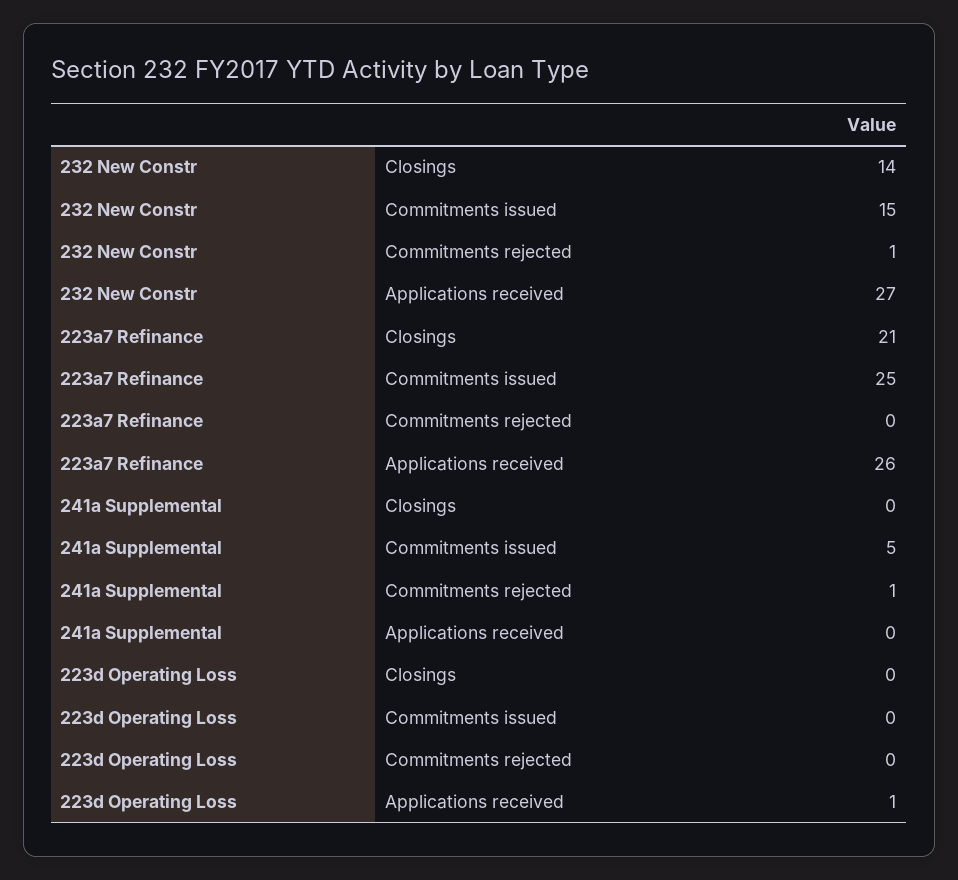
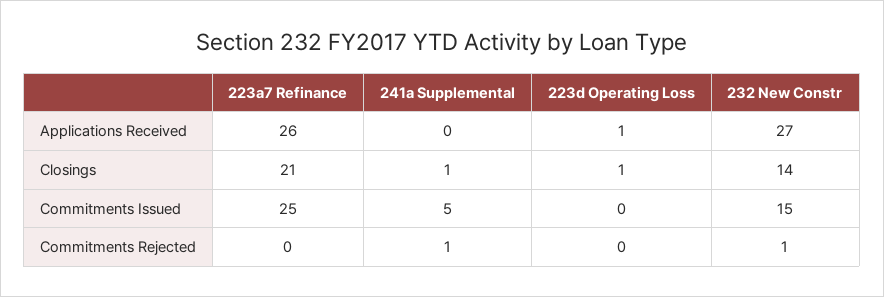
241a Supplemental, Closings: 0 -> 1
223d Operating Loss, Closings: 0 -> 1

